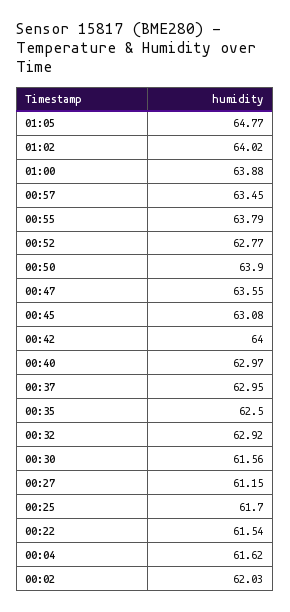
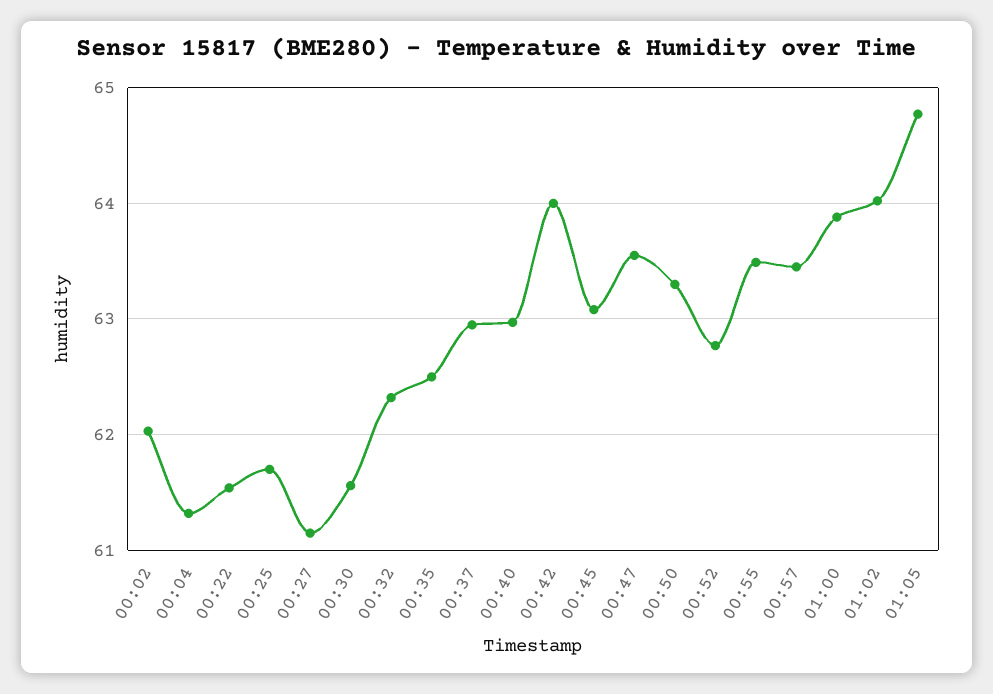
00:55: 63.79 -> 63.5
00:50: 63.9 -> 63.3
00:32: 62.92 -> 62.3
00:04: 61.62 -> 61.3

